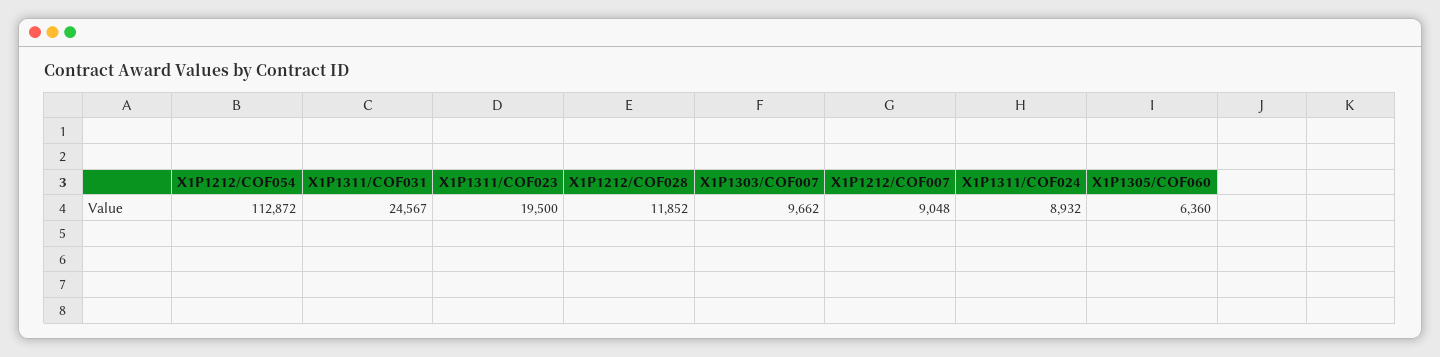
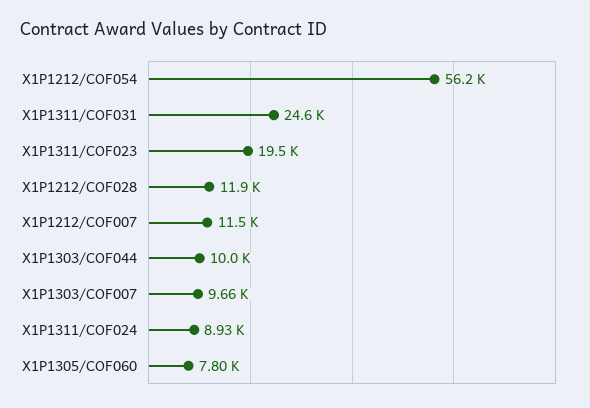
X1P1212/COF054: 112872 -> 56200
X1P1212/COF007: 9048 -> 11500
X1P1305/COF060: 6360 -> 7800
X1P1303/COF044: none -> 10000

